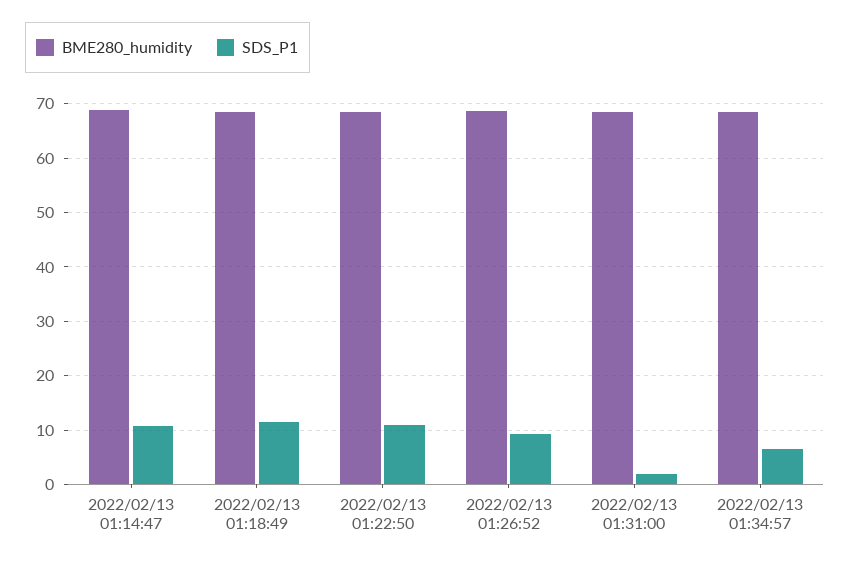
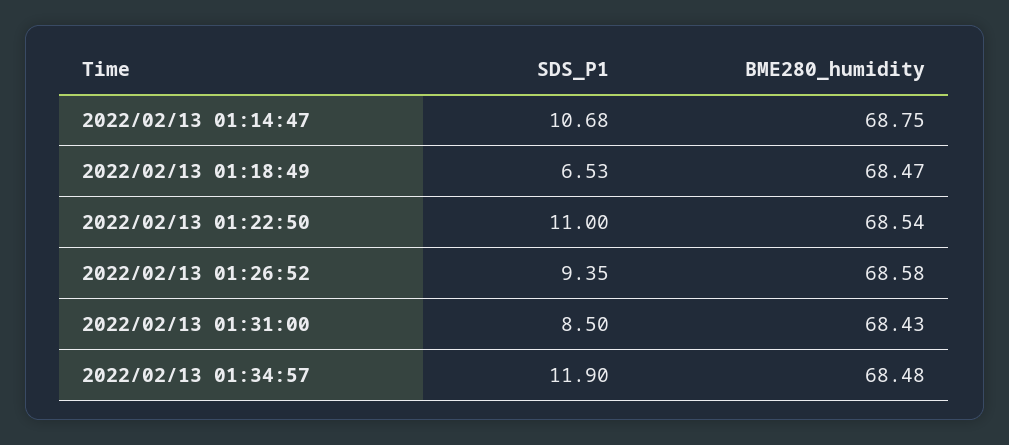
SDS_P1, 2022/02/13 01:18:49: 12 -> 6.53
SDS_P1, 2022/02/13 01:31:00: 2 -> 8.5
SDS_P1, 2022/02/13 01:34:57: 6 -> 11.9

